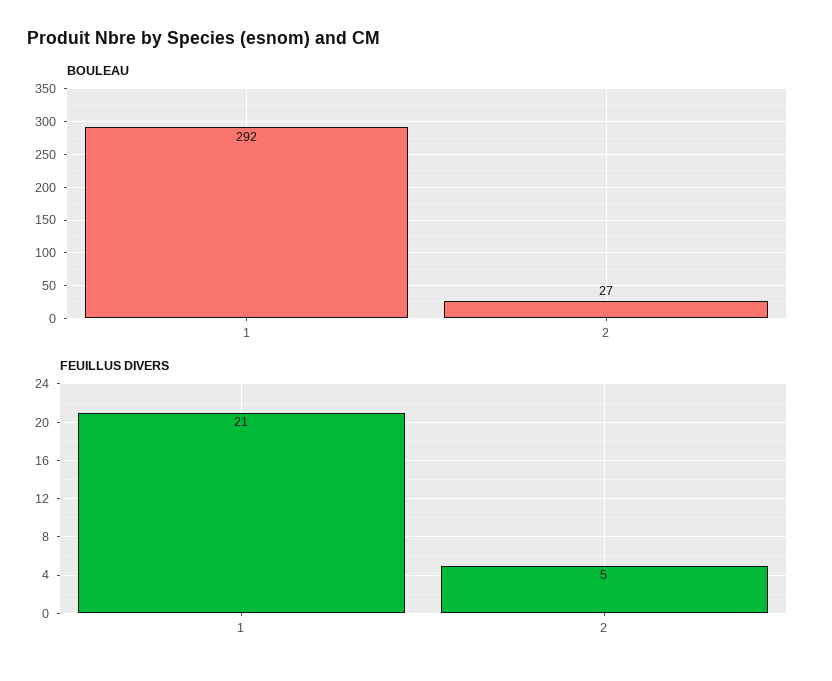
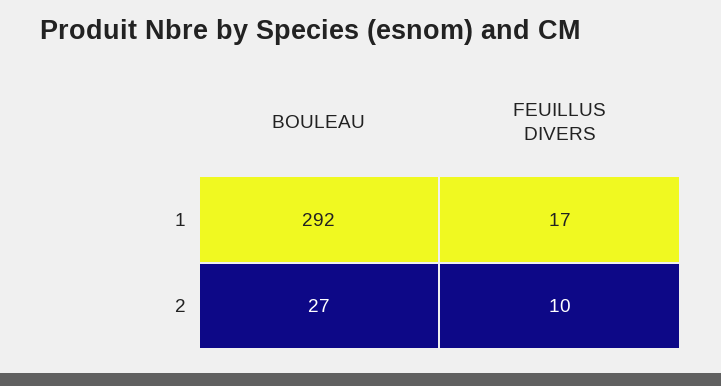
FEUILLUS DIVERS, 1: 21 -> 17
FEUILLUS DIVERS, 2: 5 -> 10

